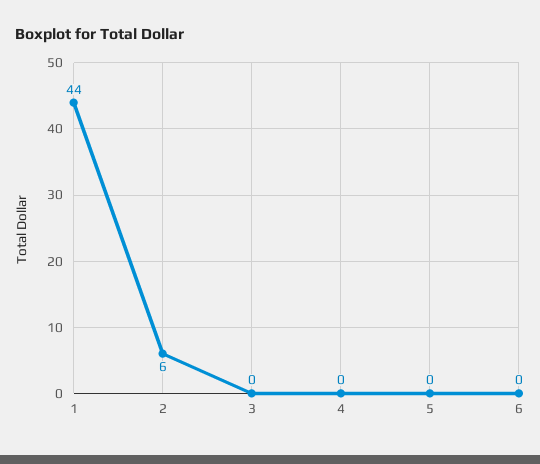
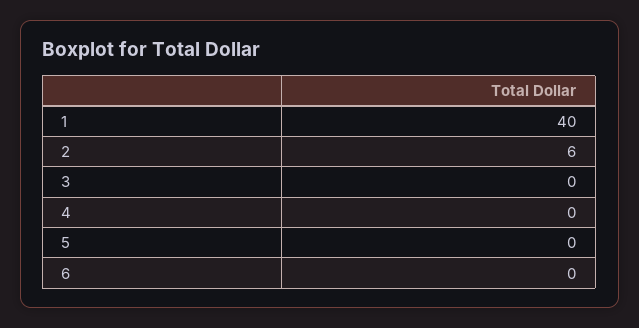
1: 44 -> 40

